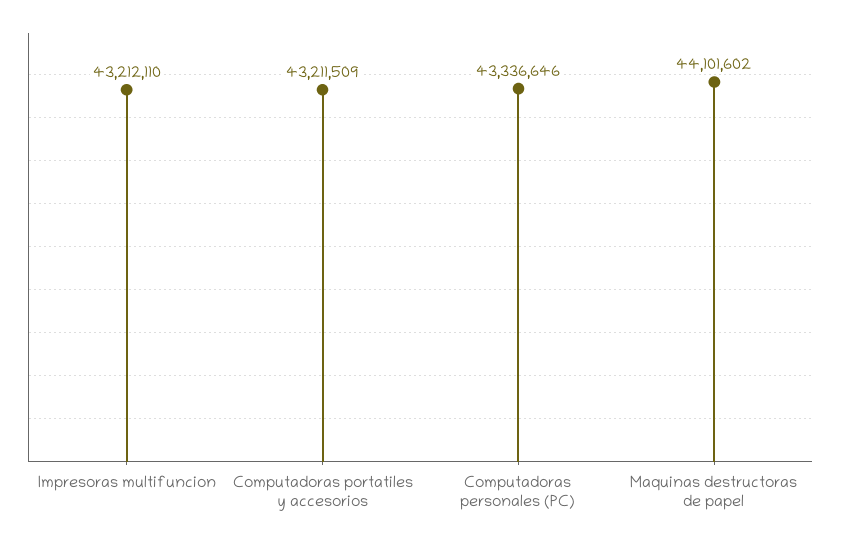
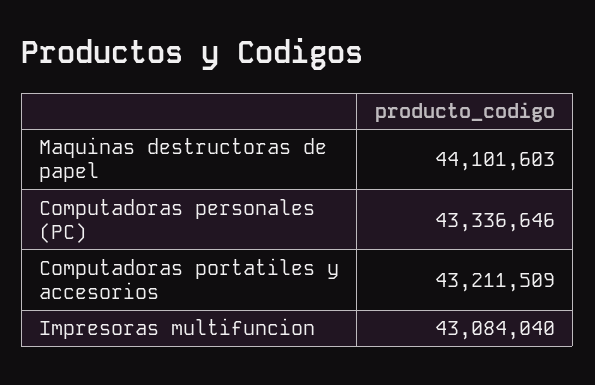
Impresoras multifuncion: 43212110 -> 43084040
Maquinas destructoras de papel: 44101602 -> 44101603

